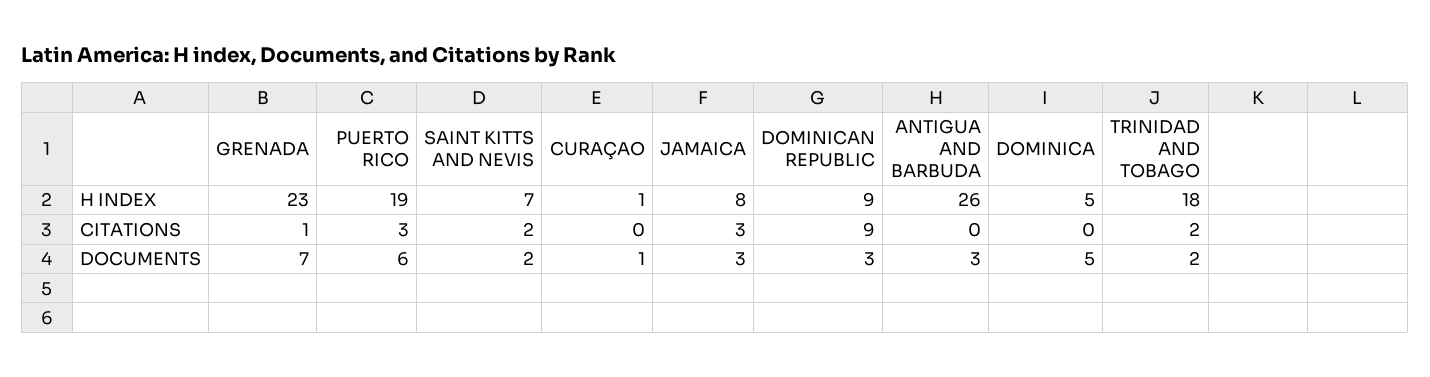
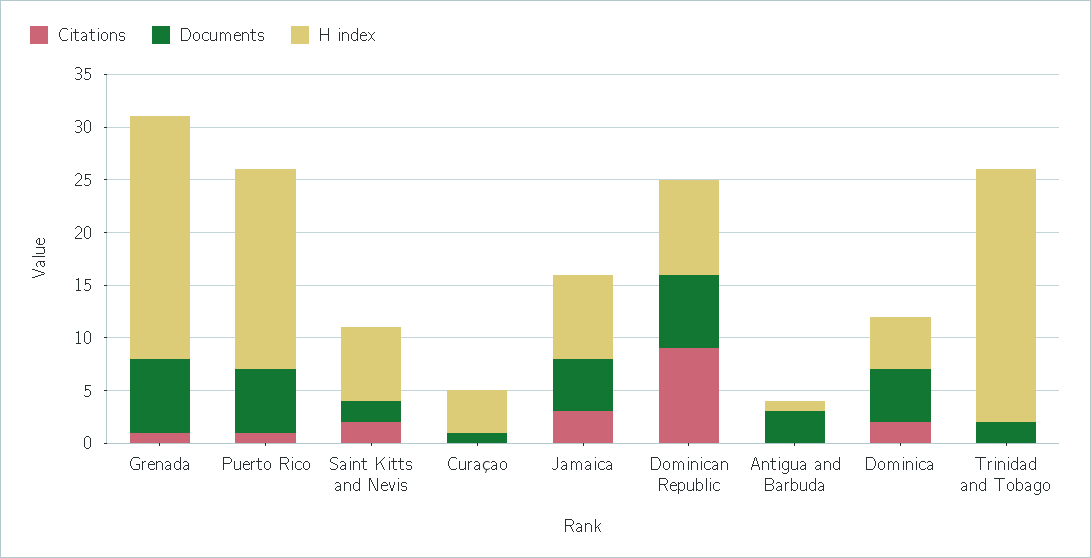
H INDEX, CURAÇAO: 1 -> 4
H INDEX, ANTIGUA AND BARBUDA: 26 -> 1
H INDEX, TRINIDAD AND TOBAGO: 18 -> 24
CITATIONS, PUERTO RICO: 3 -> 1
CITATIONS, DOMINICA: 0 -> 2
CITATIONS, TRINIDAD AND TOBAGO: 2 -> 0
DOCUMENTS, JAMAICA: 3 -> 5
DOCUMENTS, DOMINICAN REPUBLIC: 3 -> 7

